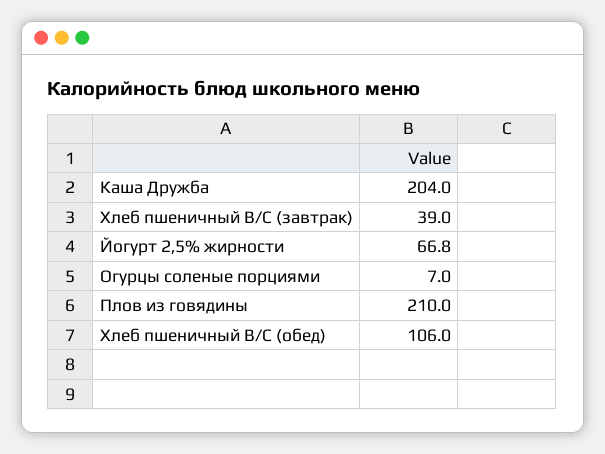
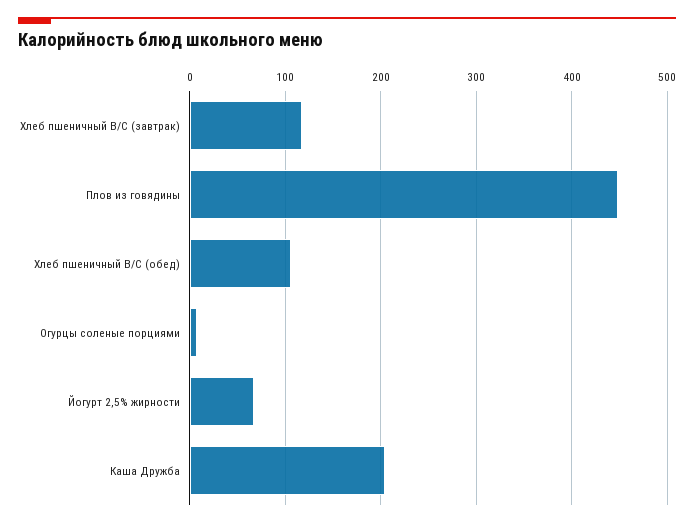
Хлеб пшеничный В/С (завтрак): 39 -> 120
Плов из говядины: 210 -> 450

